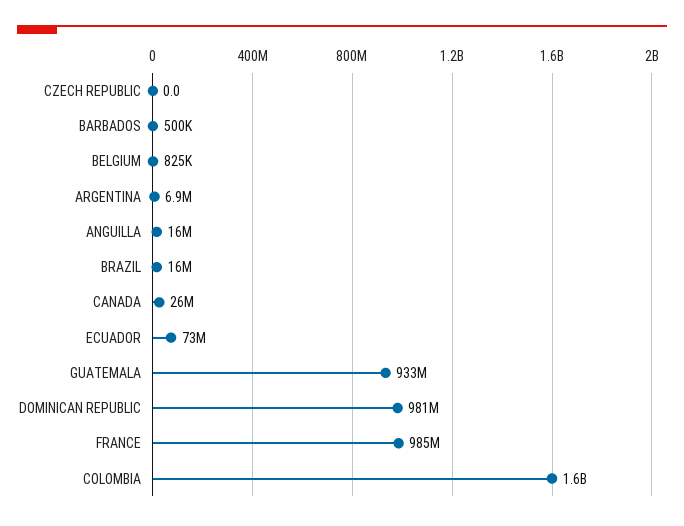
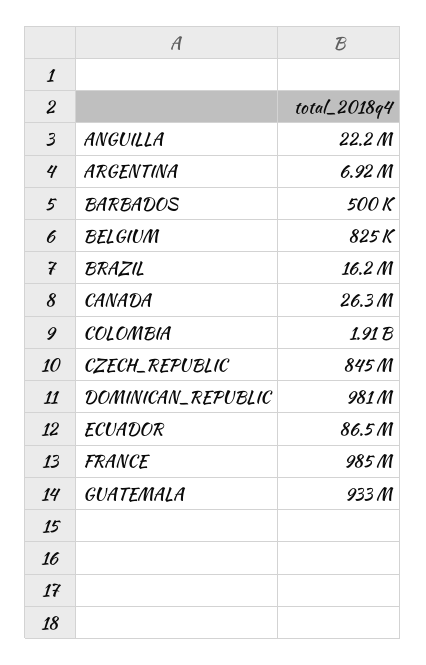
CZECH REPUBLIC: 0 -> 845000000
ANGUILLA: 16000000 -> 22200000
ECUADOR: 73000000 -> 86500000
COLOMBIA: 1600000000 -> 1910000000

